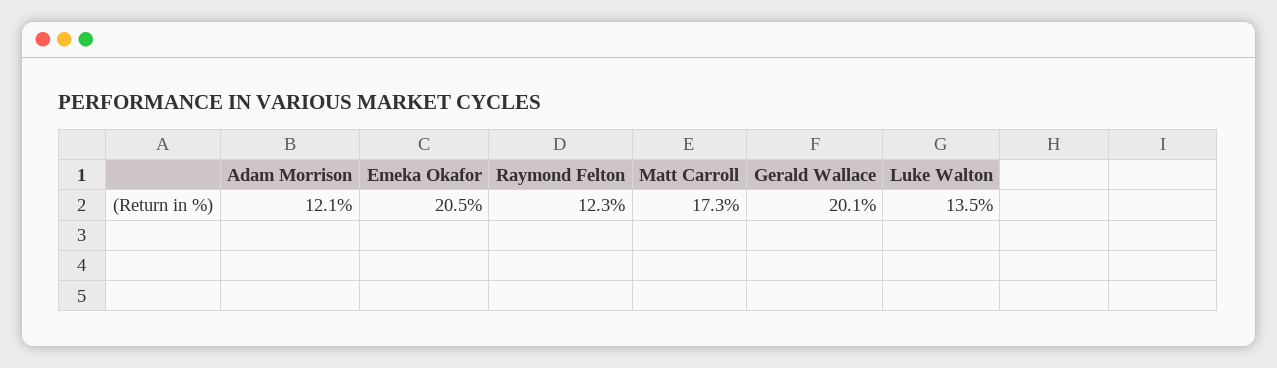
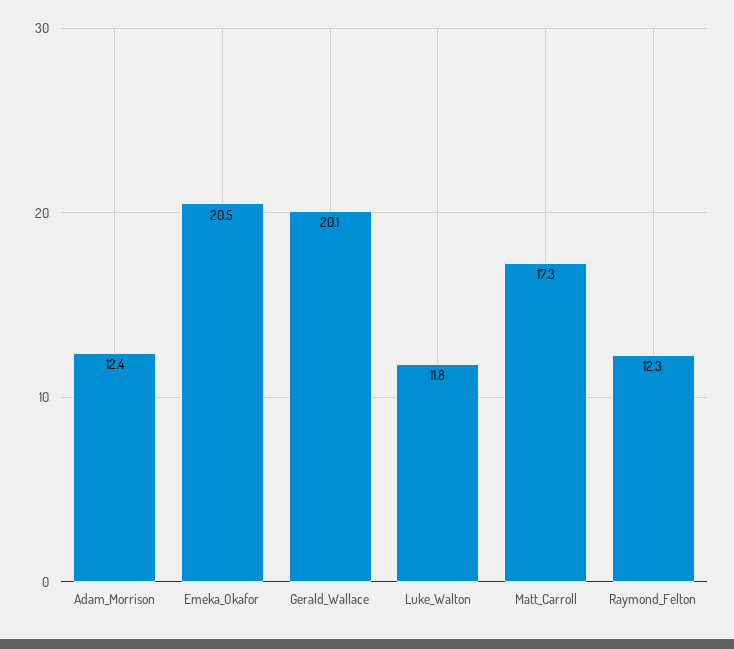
Adam Morrison: 12.1 -> 12.4
Luke Walton: 13.5 -> 11.8

